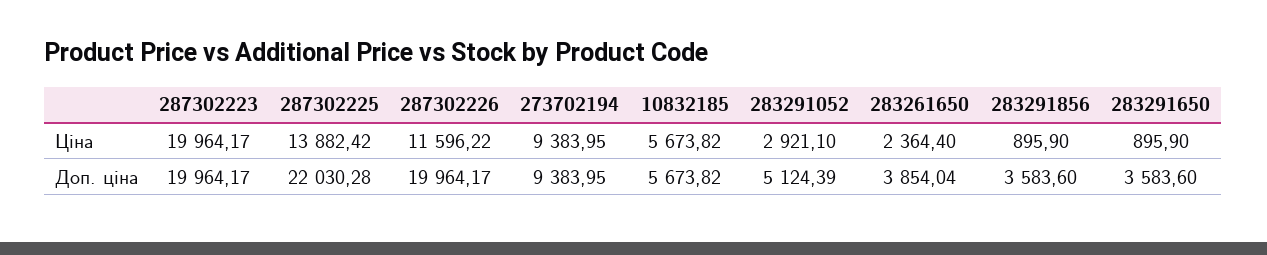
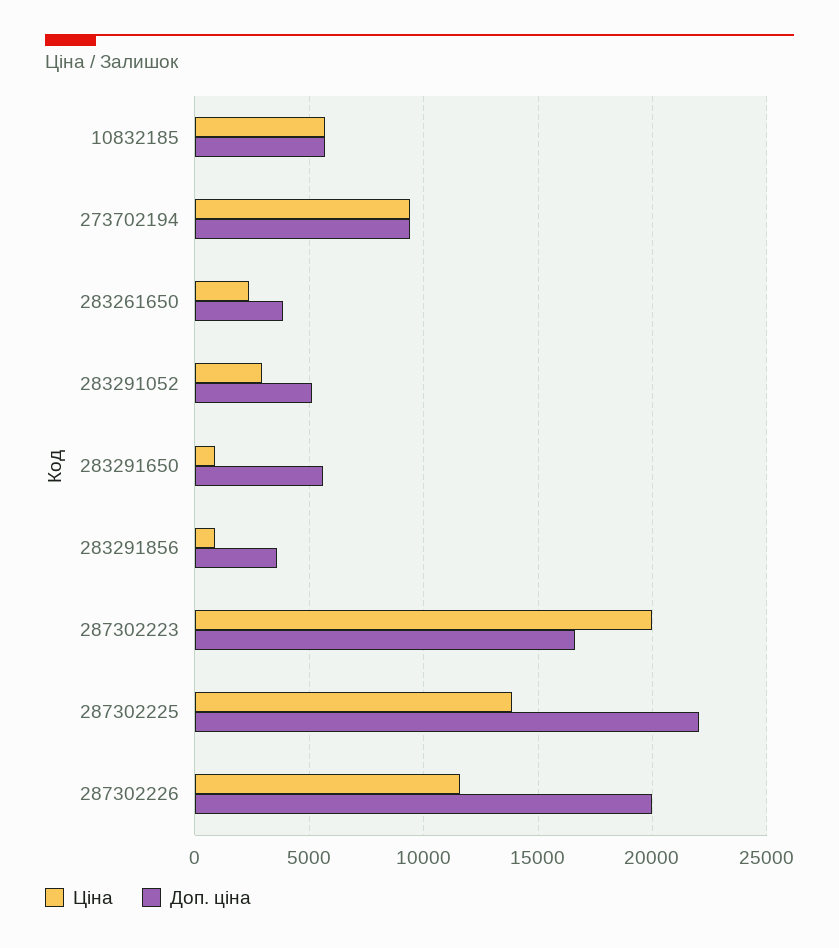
Доп. ціна, 287302223: 19964.17 -> 16500
Доп. ціна, 283291650: 3583.6 -> 5500

